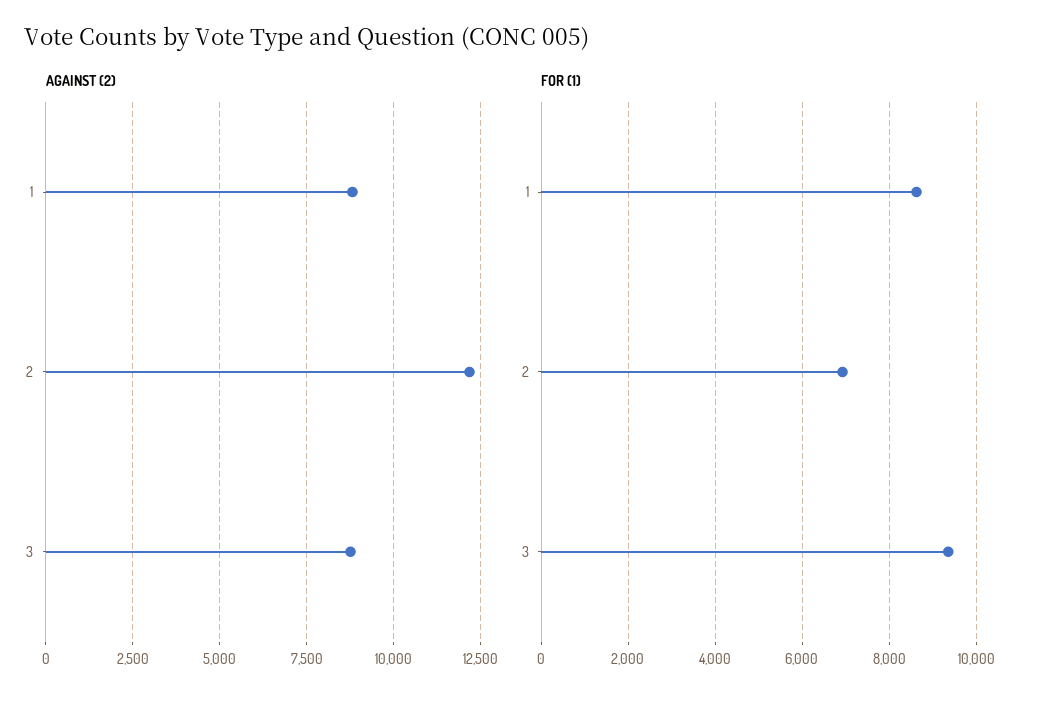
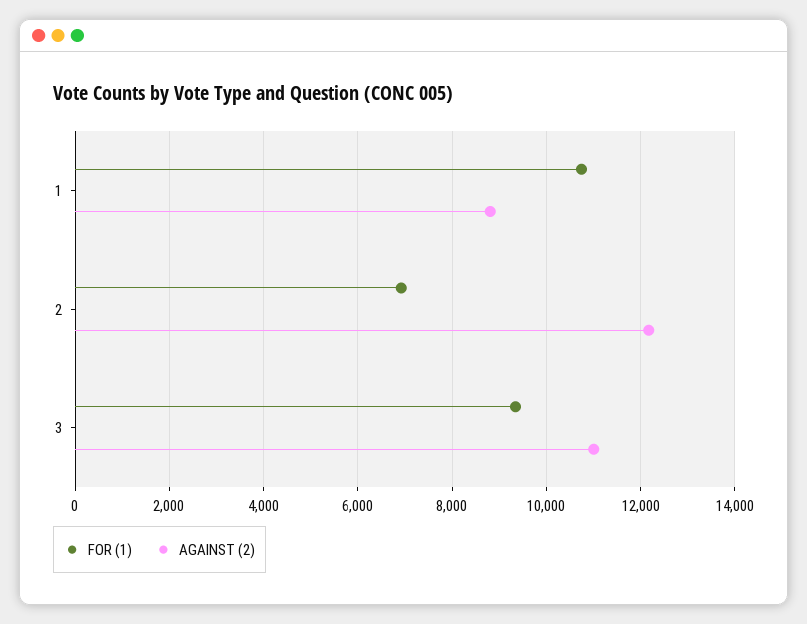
AGAINST (2), 3: 8750 -> 11000
FOR (1), 1: 8600 -> 10800

